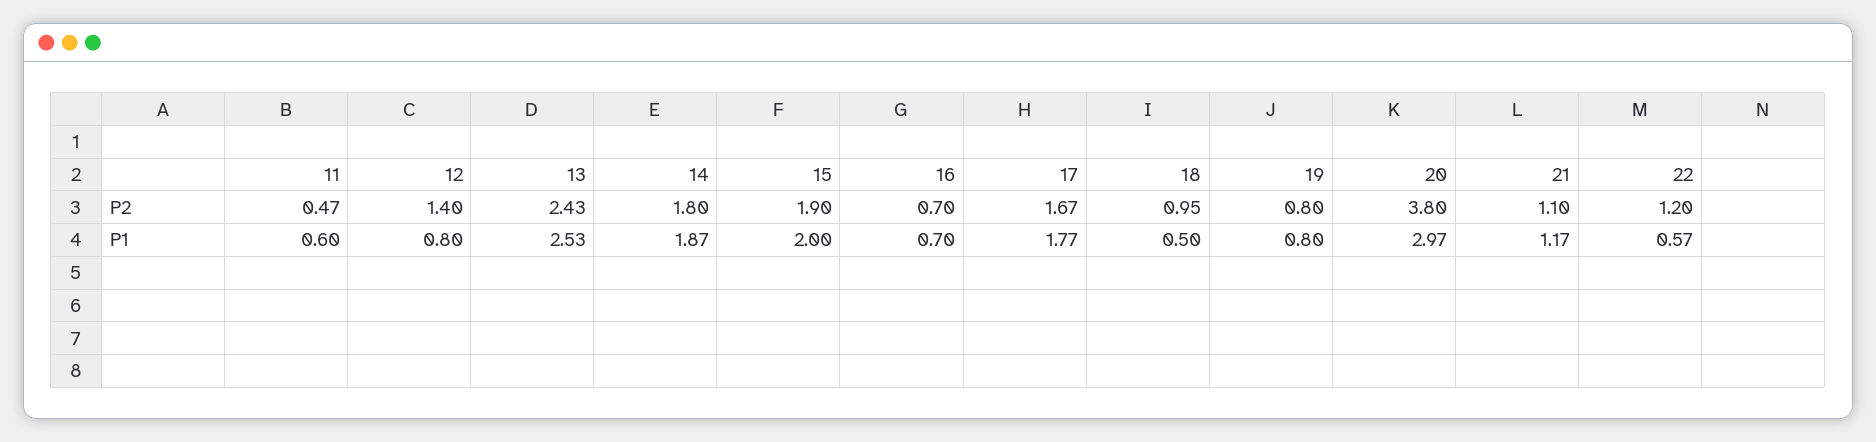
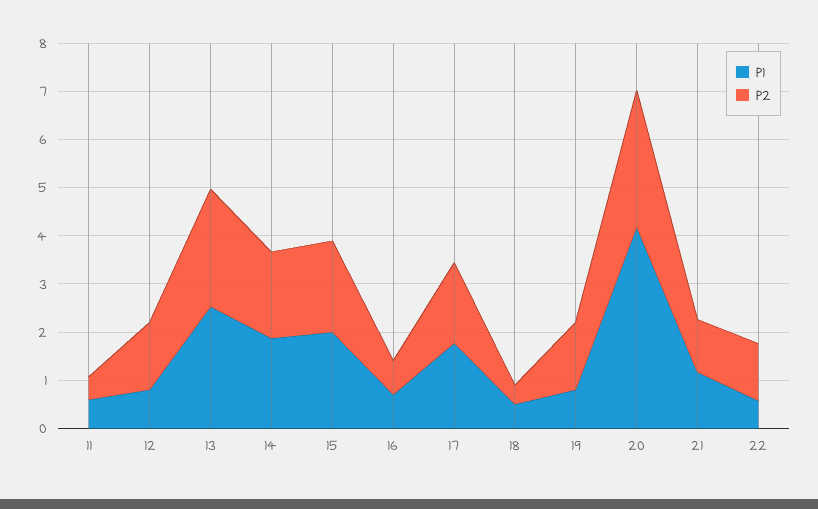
P2, 18: 0.95 -> 0.4
P2, 19: 0.8 -> 1.4
P2, 20: 3.8 -> 2.8
P1, 20: 2.97 -> 4.2

